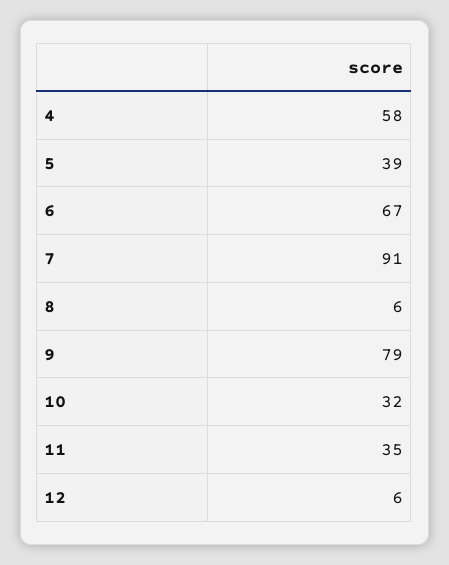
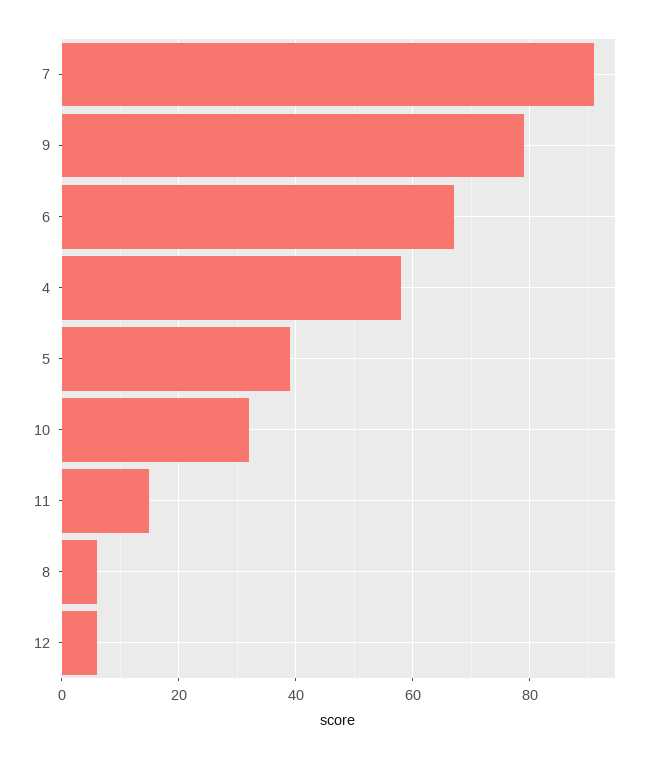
11: 35 -> 15

